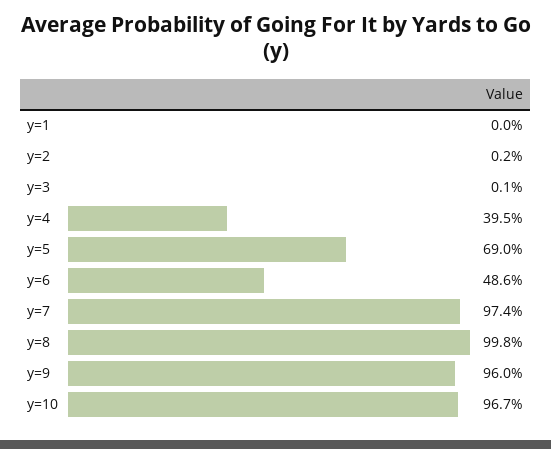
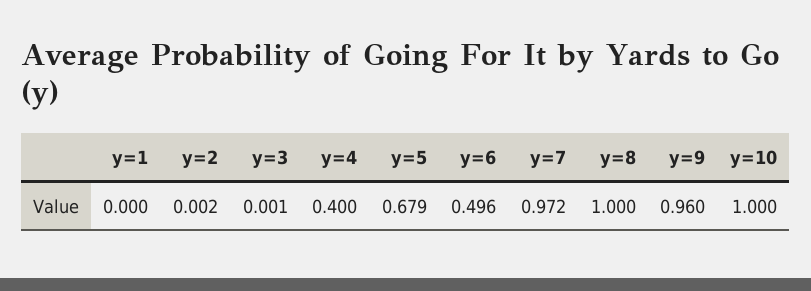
y=4: 0.395 -> 0.4
y=5: 0.69 -> 0.679
y=6: 0.486 -> 0.496
y=7: 0.974 -> 0.972
y=8: 0.998 -> 1
y=10: 0.967 -> 1

